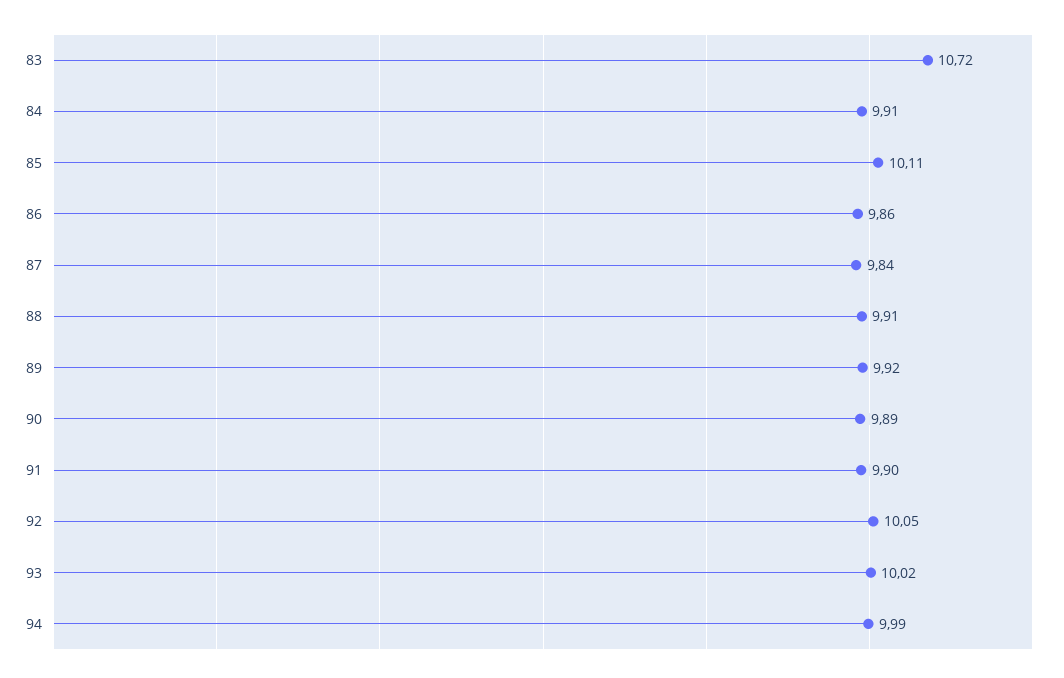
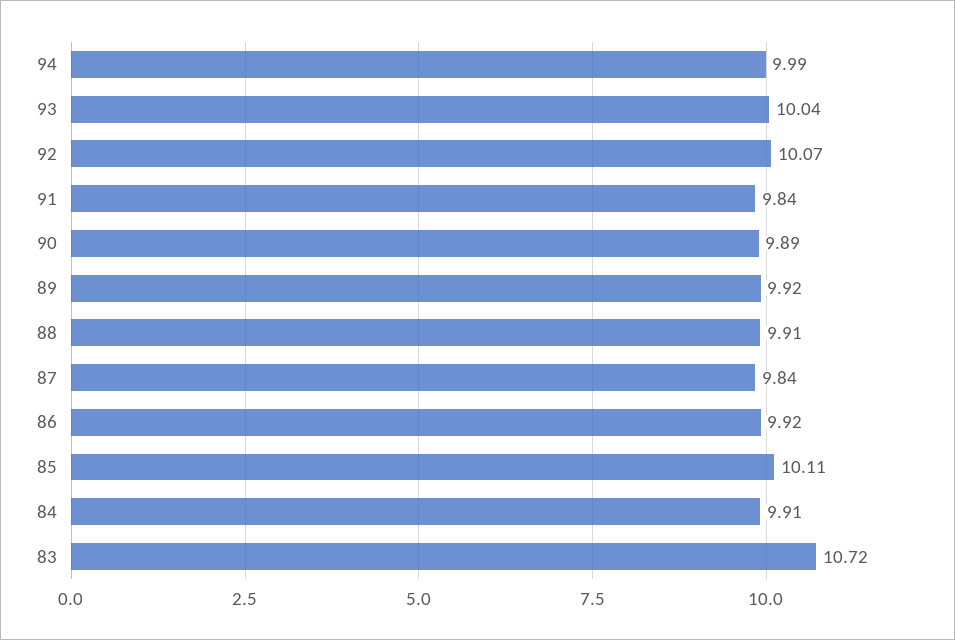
86: 9.86 -> 9.92
91: 9.9 -> 9.84
92: 10.05 -> 10.07
93: 10.02 -> 10.04

